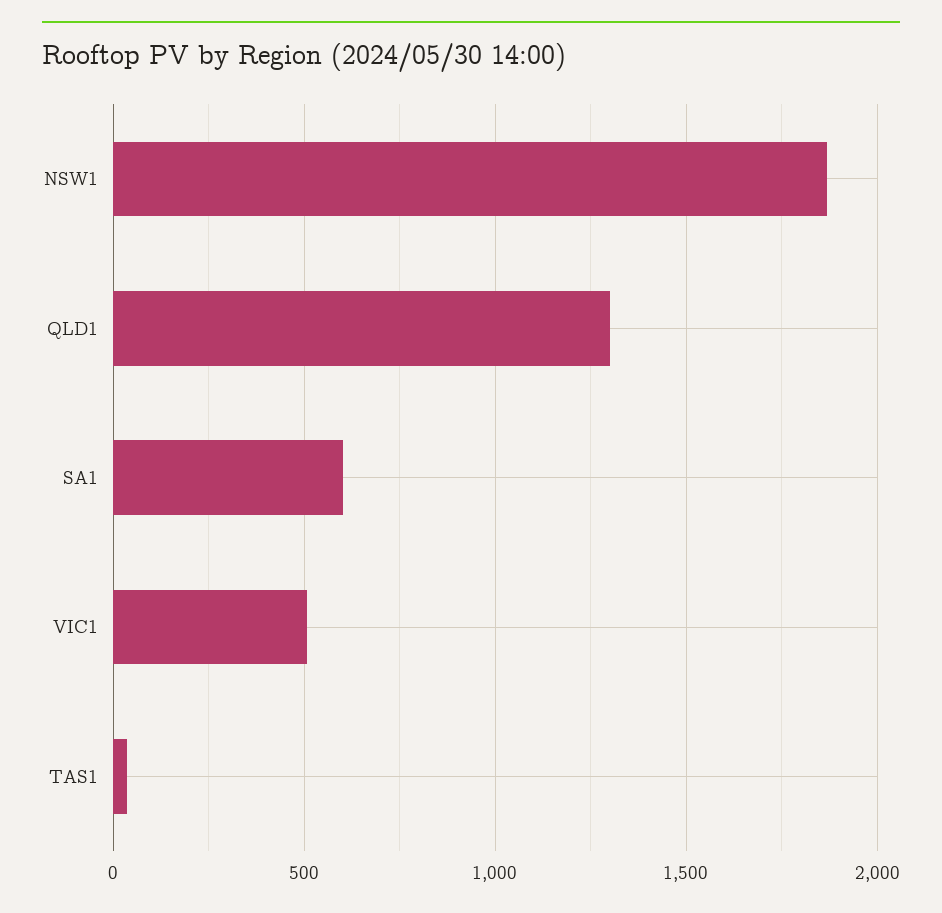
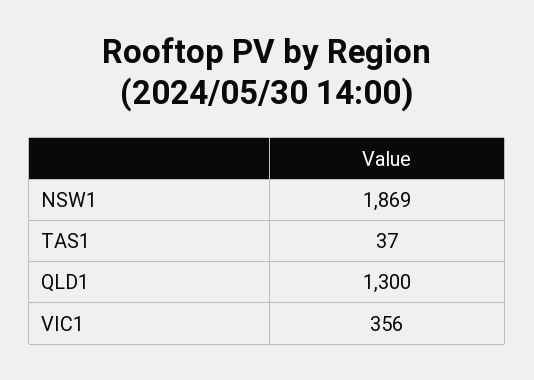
SA1: 600 -> none
VIC1: 500 -> 356

